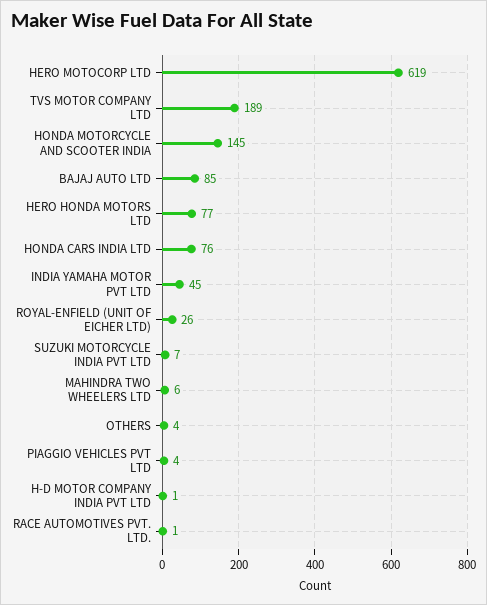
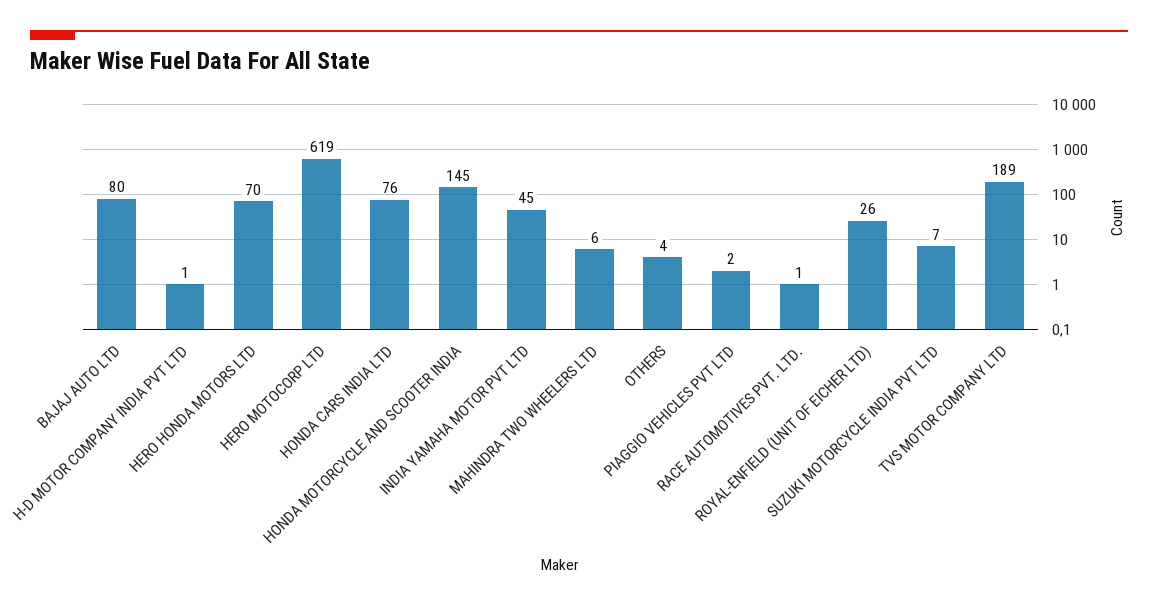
BAJAJ AUTO LTD: 85 -> 80
HERO HONDA MOTORS LTD: 77 -> 70
PIAGGIO VEHICLES PVT LTD: 4 -> 2

